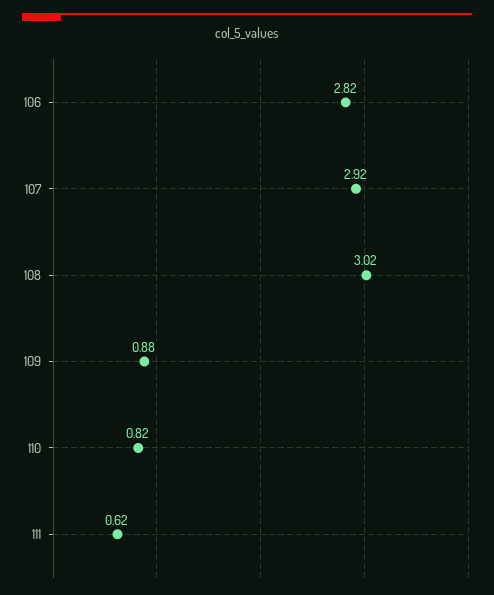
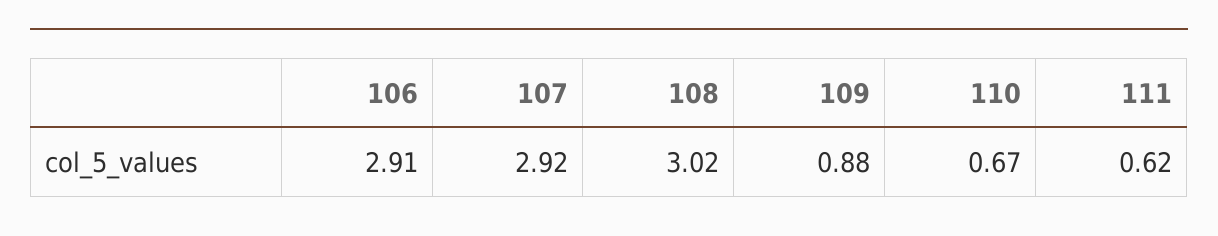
106: 2.82 -> 2.91
110: 0.82 -> 0.67

